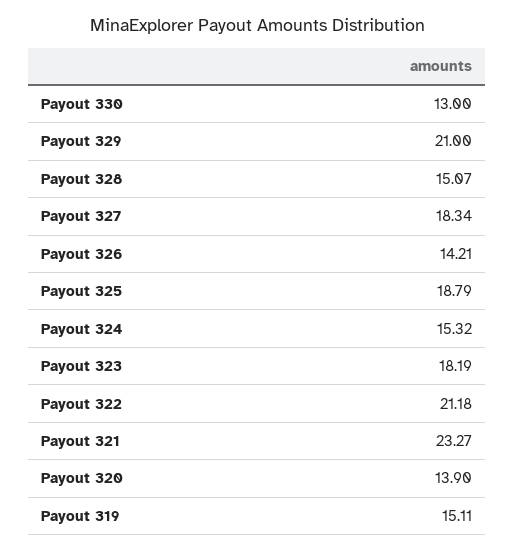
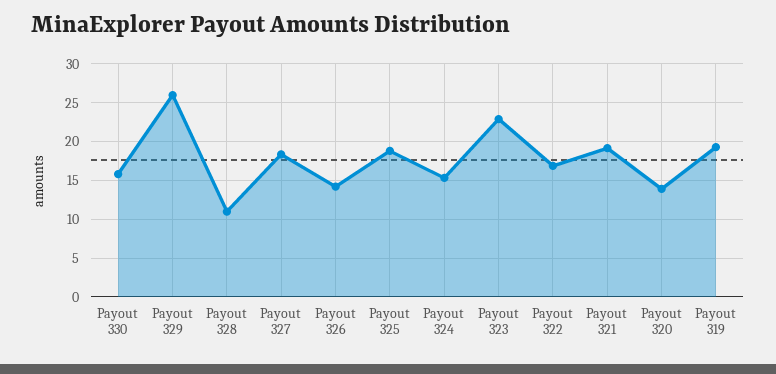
Payout 330: 13 -> 16
Payout 329: 21 -> 26
Payout 328: 15.07 -> 11
Payout 323: 18.19 -> 23
Payout 322: 21.18 -> 17
Payout 321: 23.27 -> 19
Payout 319: 15.11 -> 19

